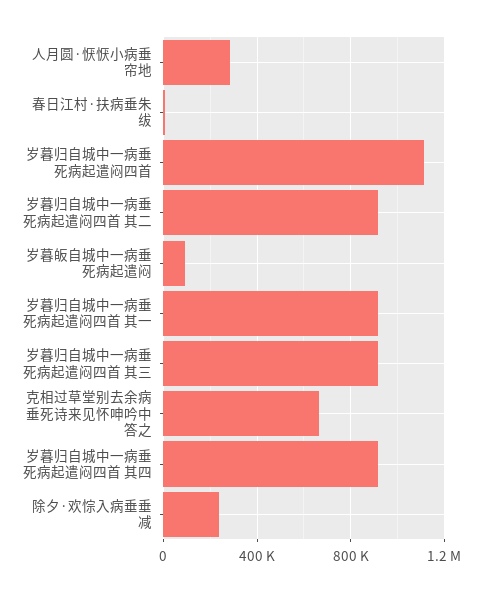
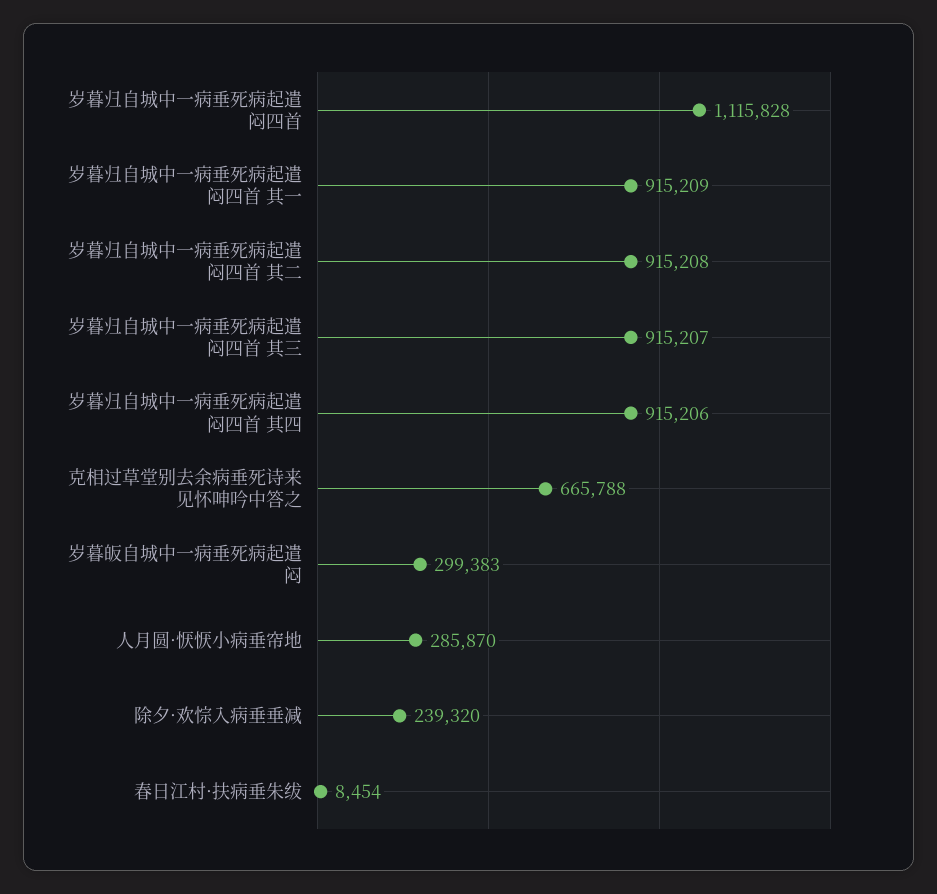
岁暮皈自城中一病垂死病起遣闷: 100000 -> 299383

